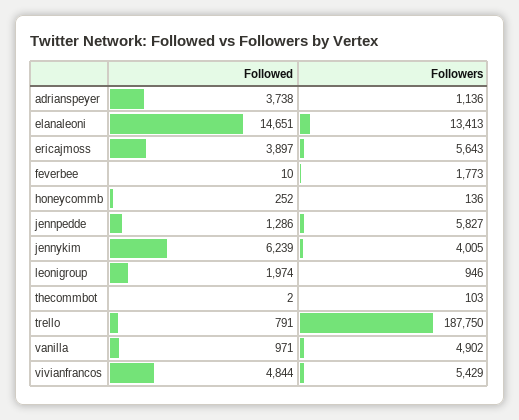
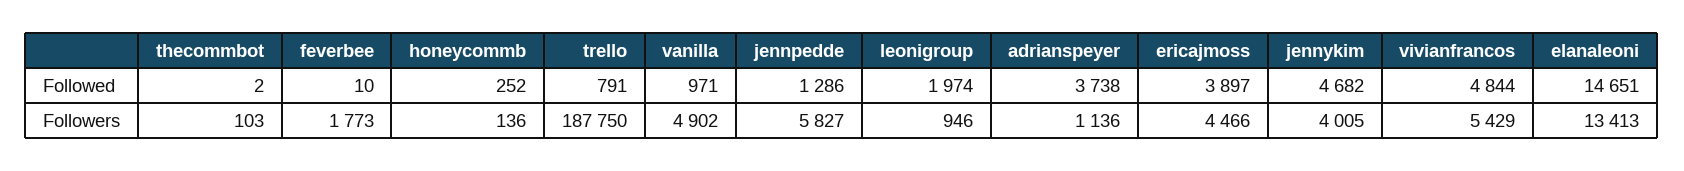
Followers, ericajmoss: 5643 -> 4466
Followed, jennykim: 6239 -> 4682

